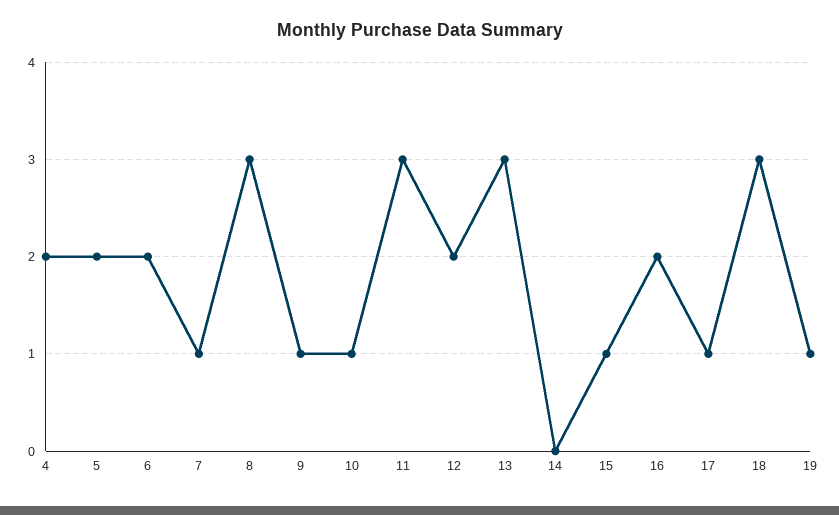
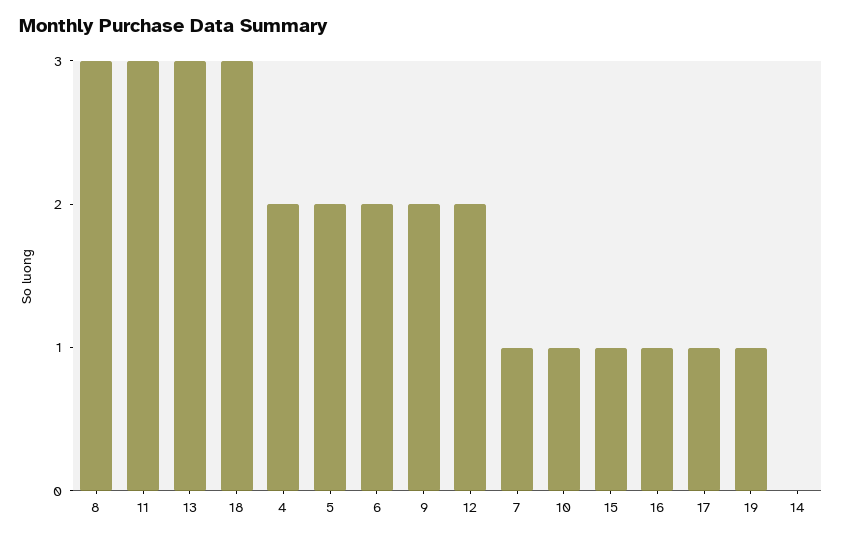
9: 1 -> 2
16: 2 -> 1

